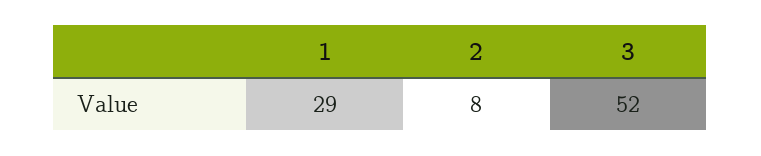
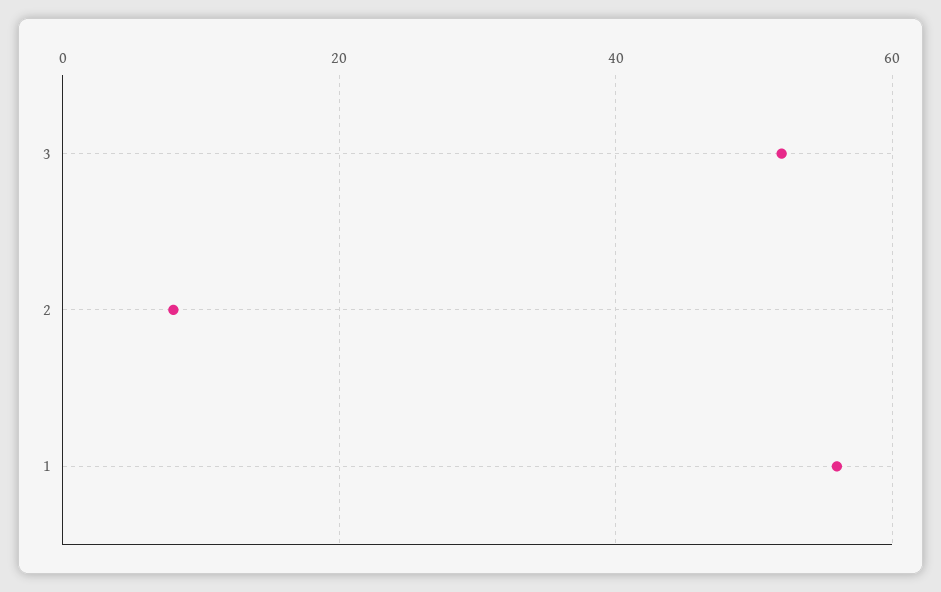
1: 29 -> 55

